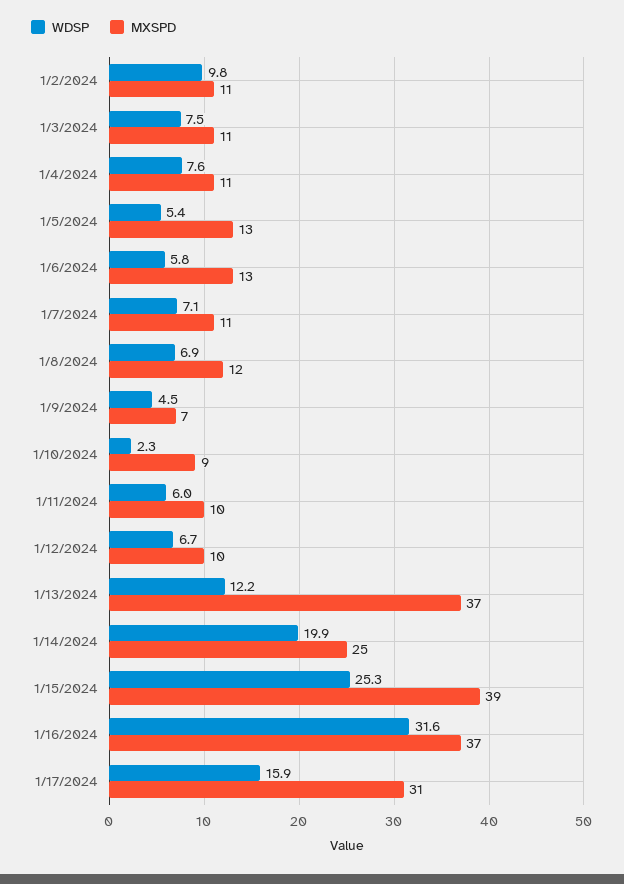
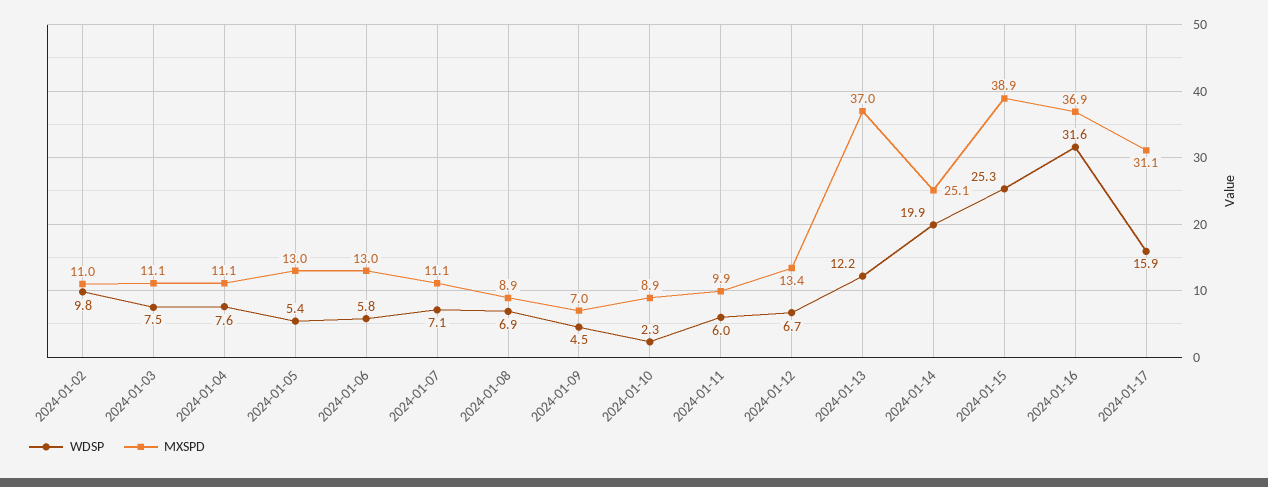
MXSPD, 1/8/2024: 12 -> 8.9
MXSPD, 1/12/2024: 10 -> 13.4

